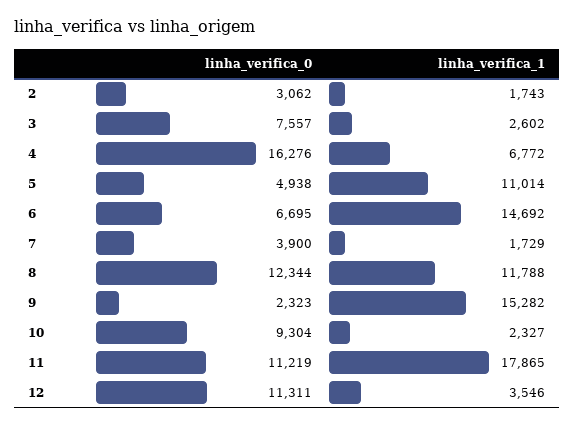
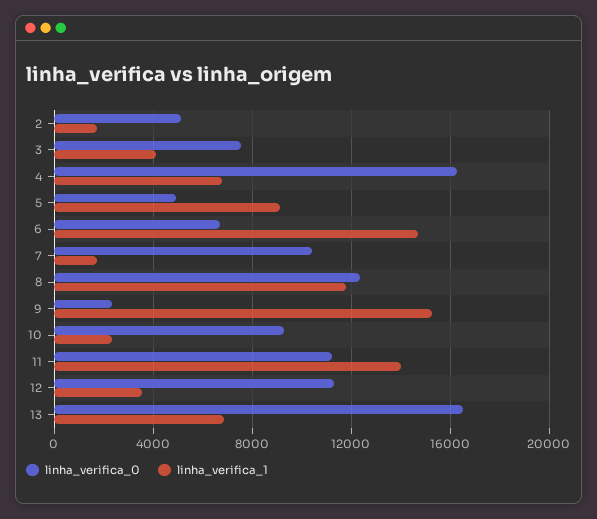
linha_verifica_0, 2: 3062 -> 5000
linha_verifica_1, 3: 2602 -> 4000
linha_verifica_1, 5: 11014 -> 9000
linha_verifica_0, 7: 3900 -> 10500
linha_verifica_1, 11: 17865 -> 14000
linha_verifica_0, 13: none -> 16500
linha_verifica_1, 13: none -> 7000

